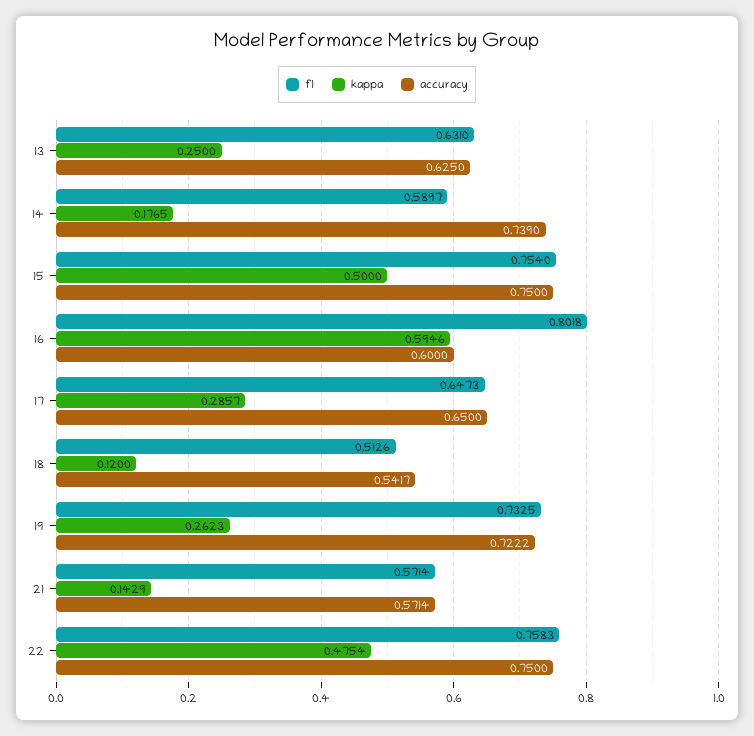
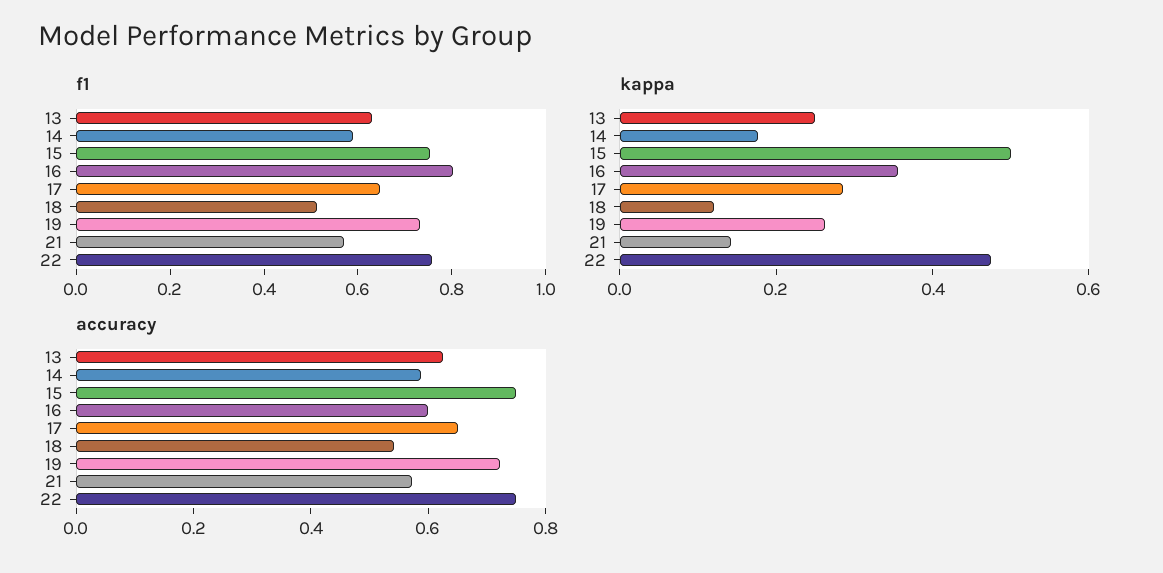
accuracy, 14: 0.739 -> 0.6
kappa, 16: 0.5946 -> 0.35

